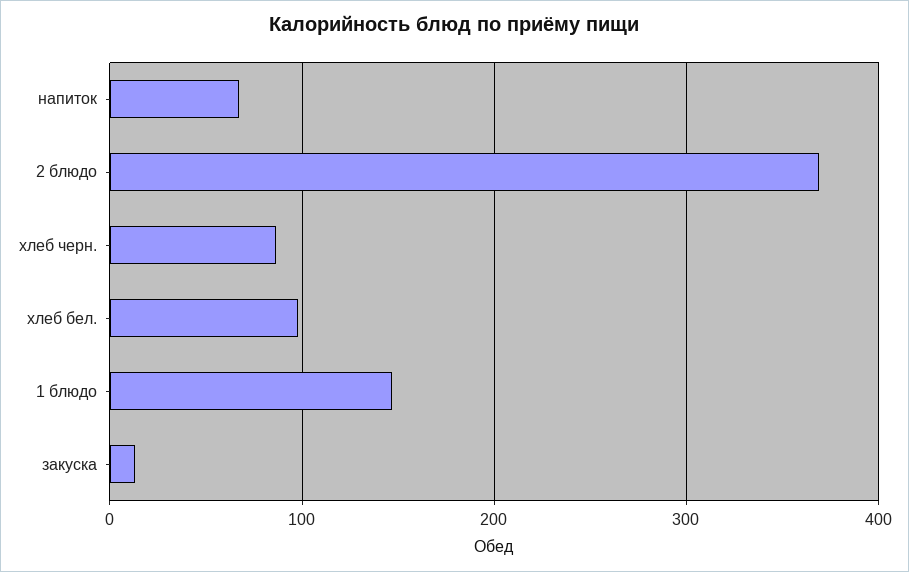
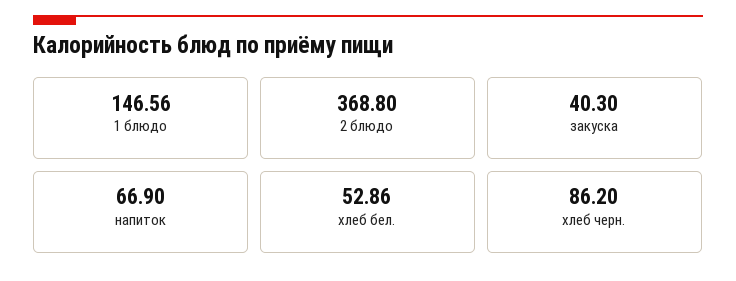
хлеб бел.: 100 -> 52.86
закуска: 10 -> 40.3

